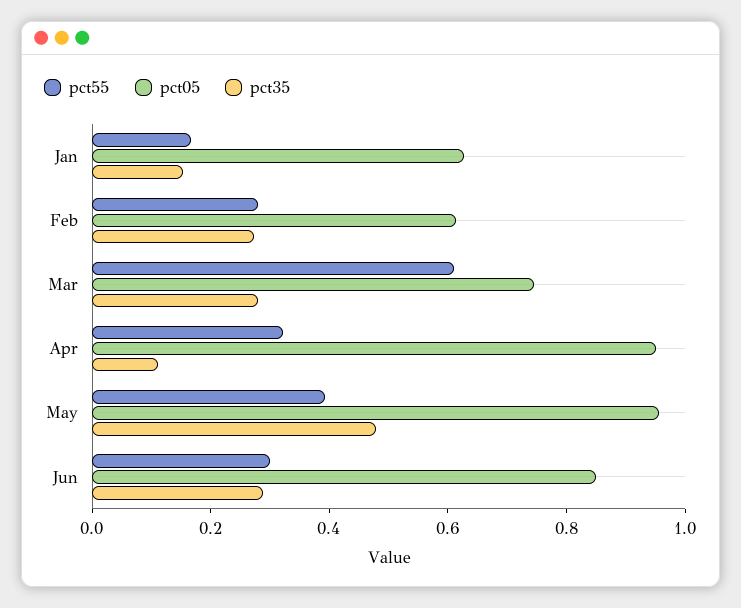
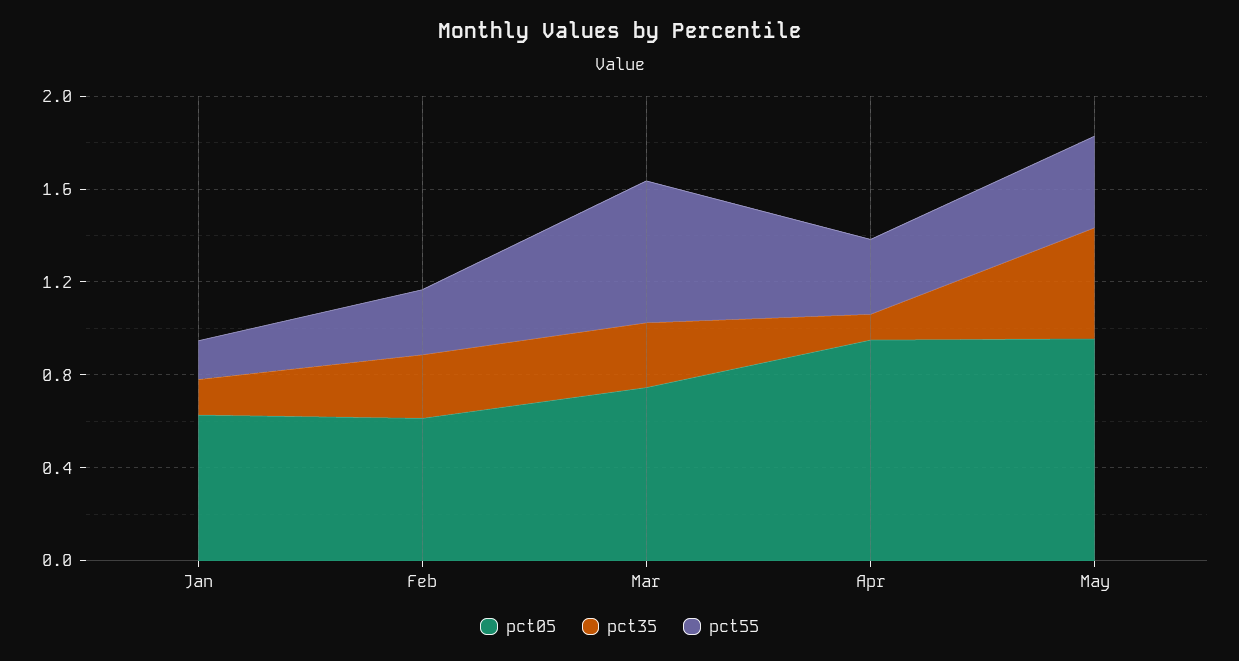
pct55, Jun: 0.3 -> none
pct05, Jun: 0.85 -> none
pct35, Jun: 0.3 -> none

